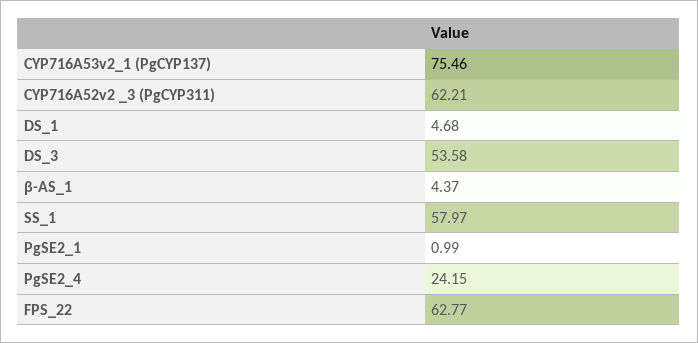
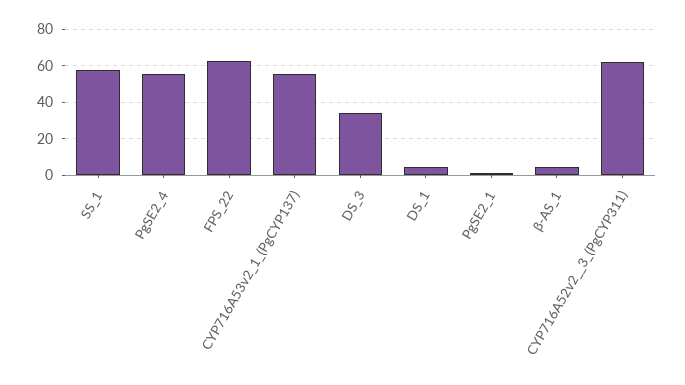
CYP716A53v2_1 (PgCYP137): 75.46 -> 55
DS_3: 53.58 -> 35
PgSE2_4: 24.15 -> 55

